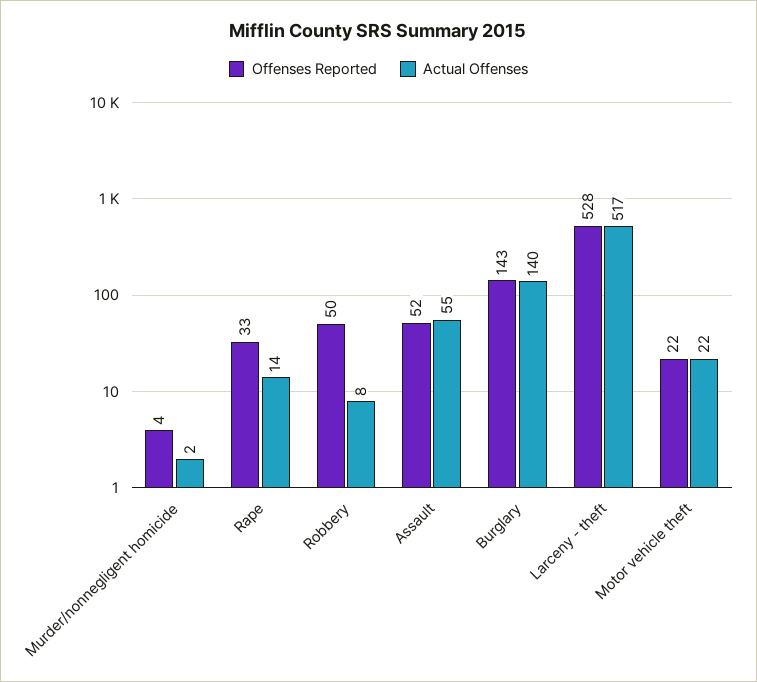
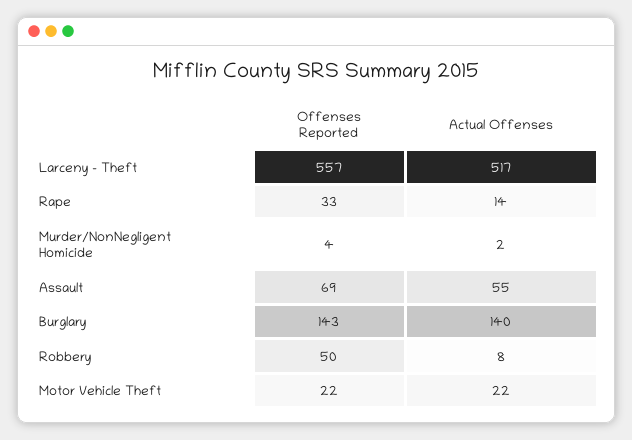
Offenses Reported, Assault: 52 -> 69
Offenses Reported, Larceny - theft: 528 -> 557

